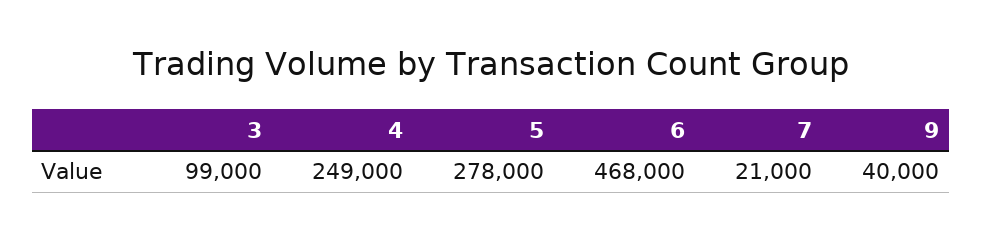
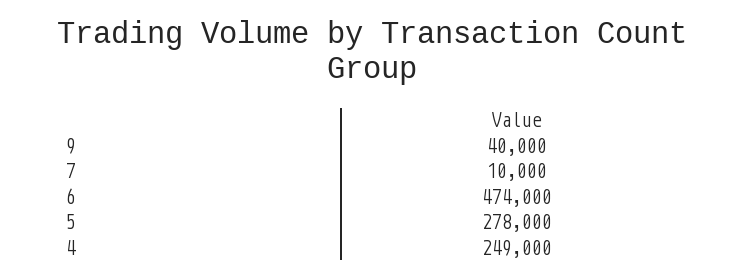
3: 99000 -> none
6: 468000 -> 474000
7: 21000 -> 10000

